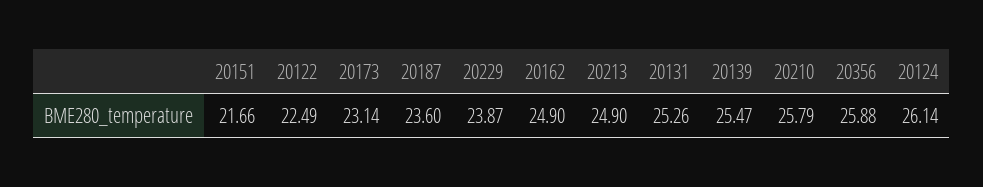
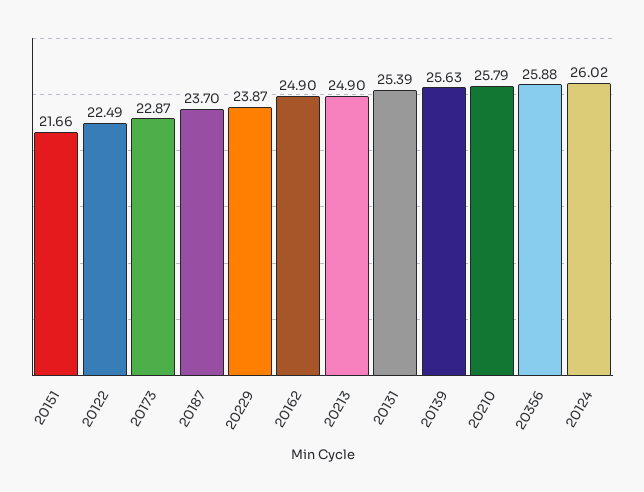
20173: 23.14 -> 22.87
20187: 23.6 -> 23.7
20131: 25.26 -> 25.39
20139: 25.47 -> 25.63
20124: 26.14 -> 26.02

